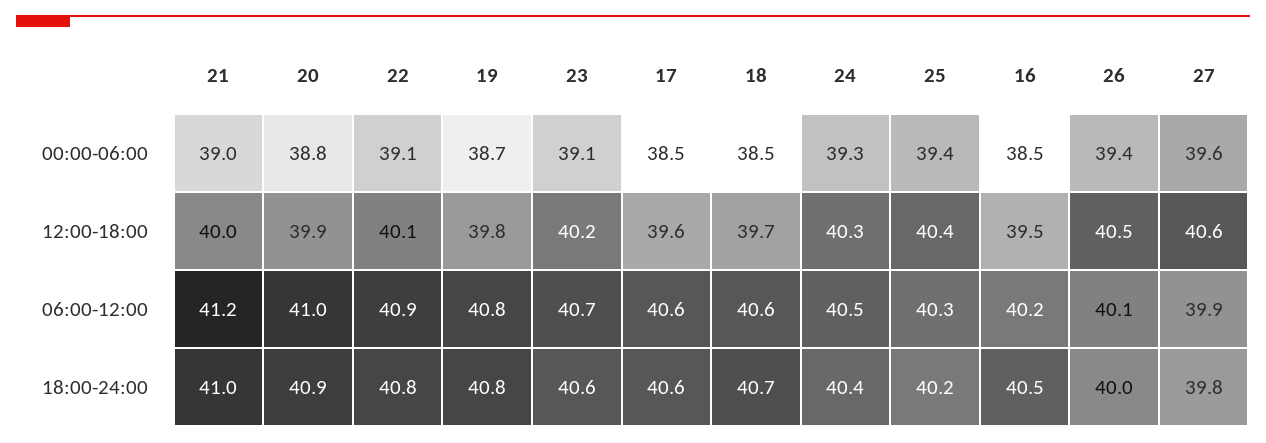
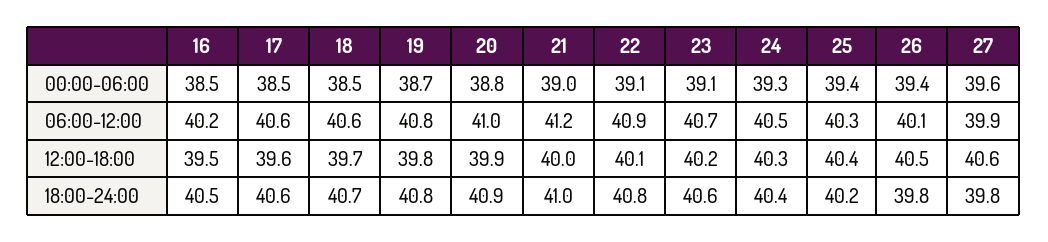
26, 18:00-24:00: 40 -> 39.8

